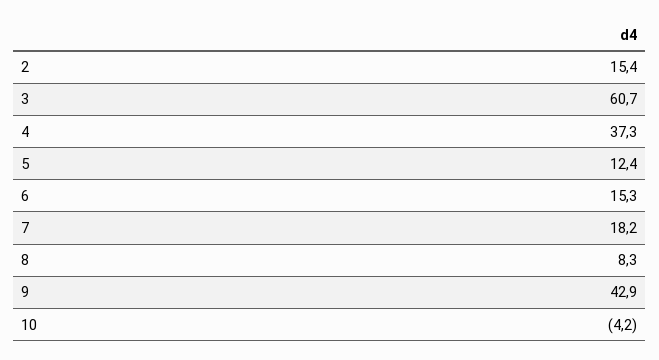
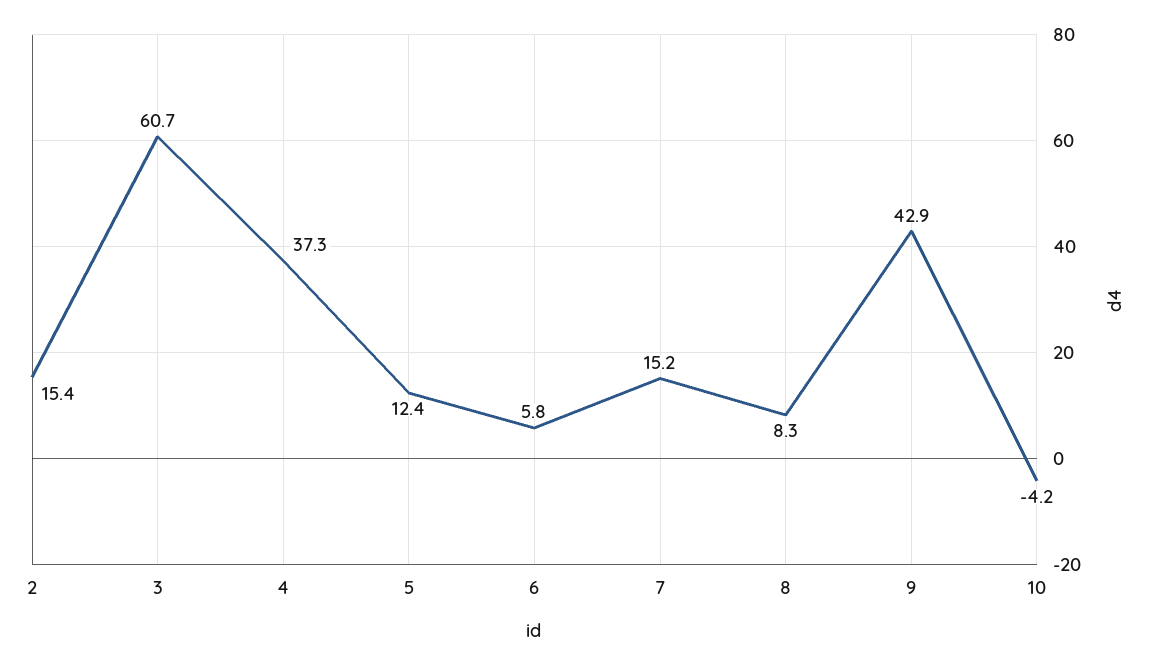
6: 15.3 -> 5.8
7: 18.2 -> 15.2

